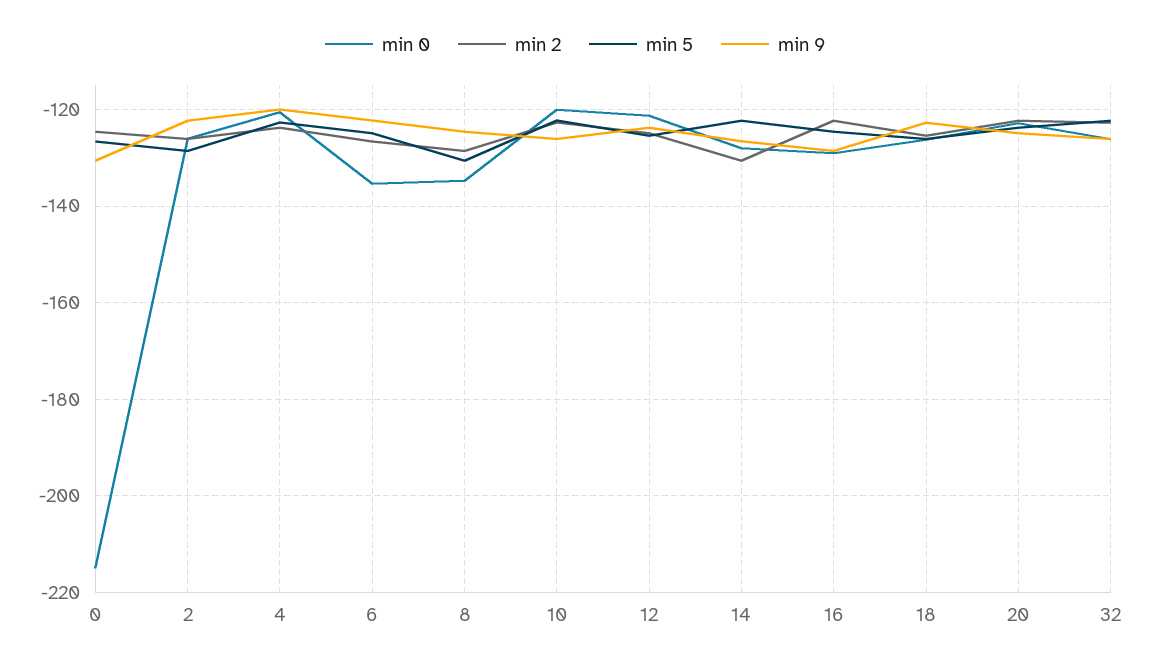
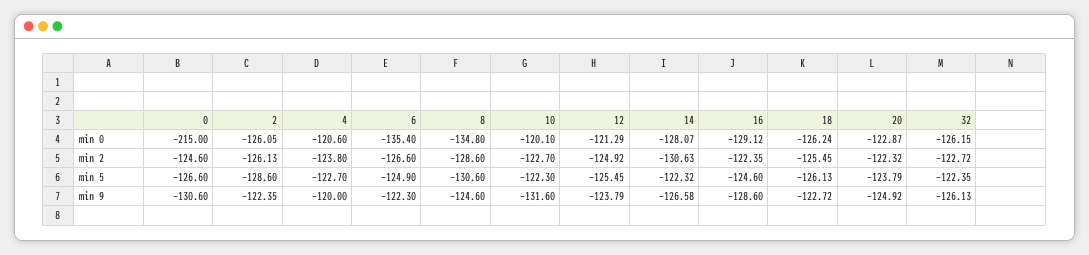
min 9, 10: -126 -> -131.6

